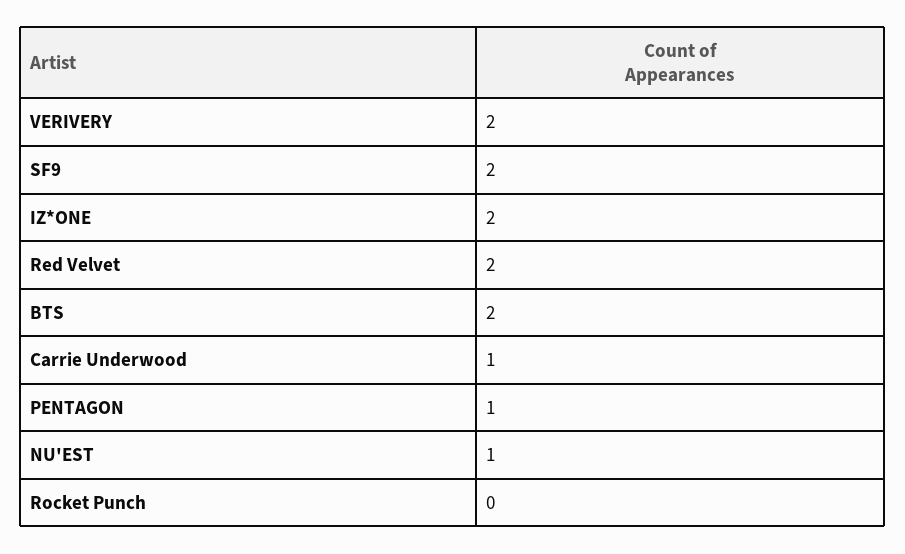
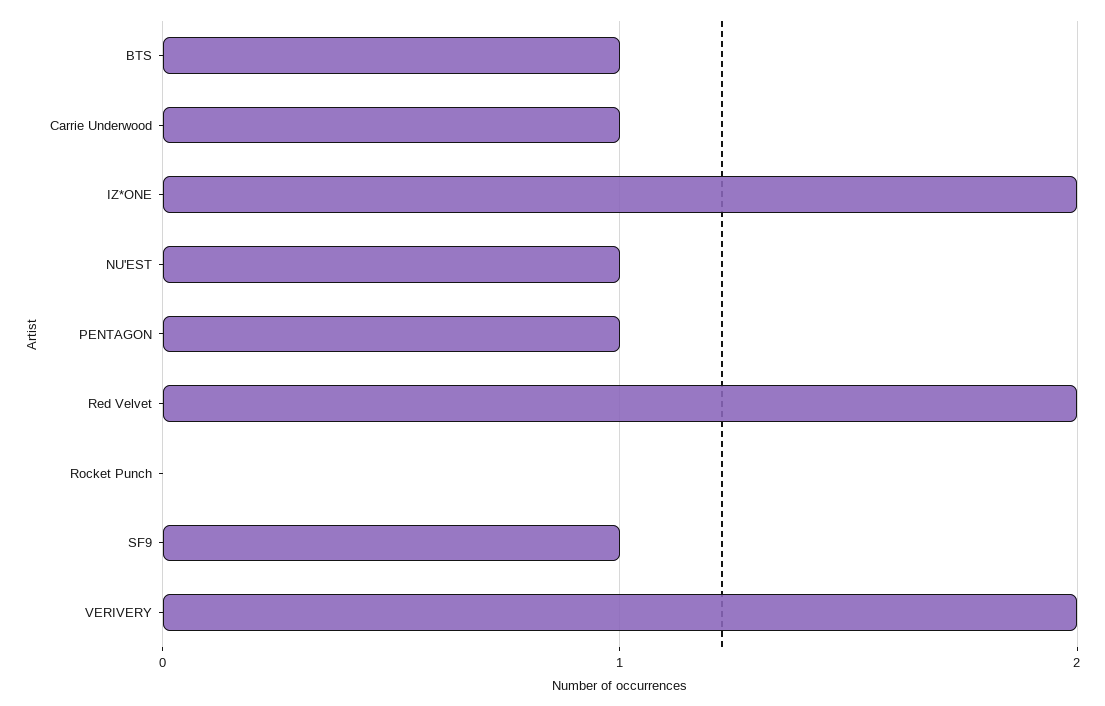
SF9: 2 -> 1
BTS: 2 -> 1

